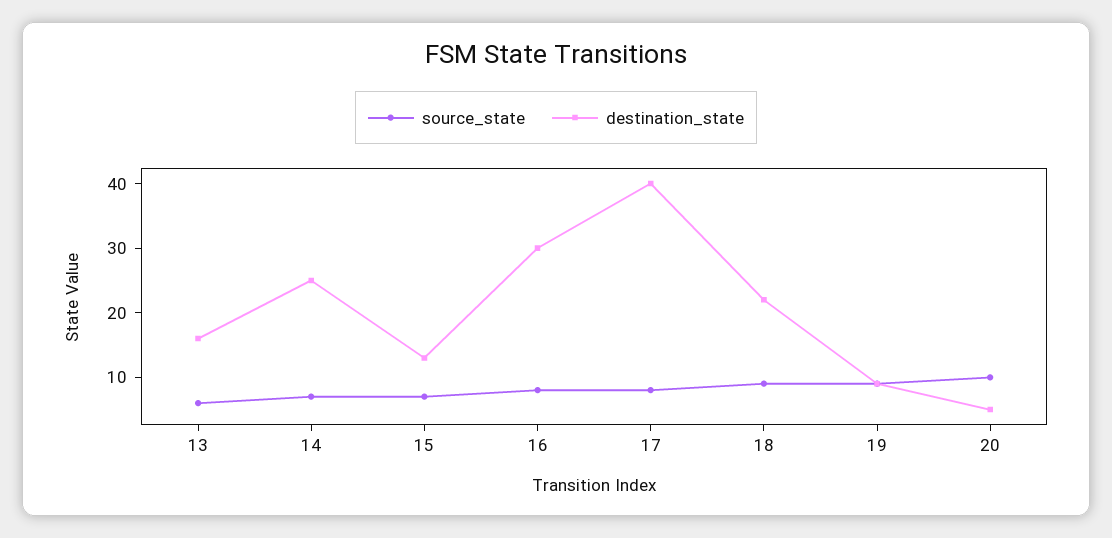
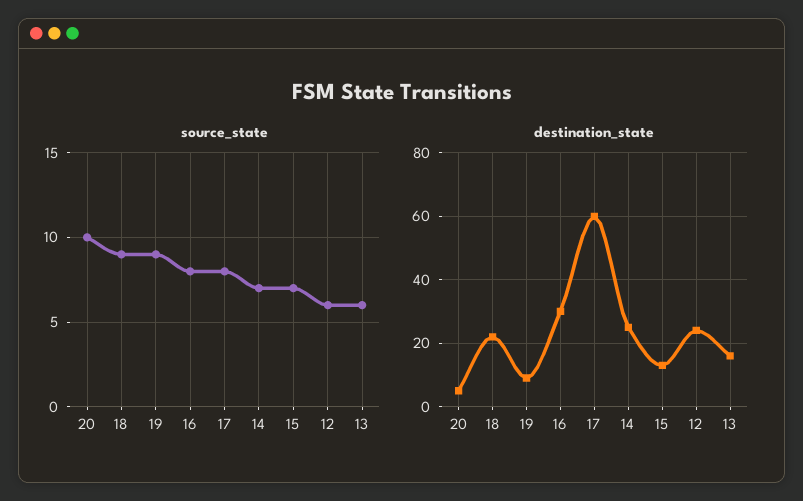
destination_state, 17: 40 -> 60
source_state, 12: none -> 6
destination_state, 12: none -> 25

